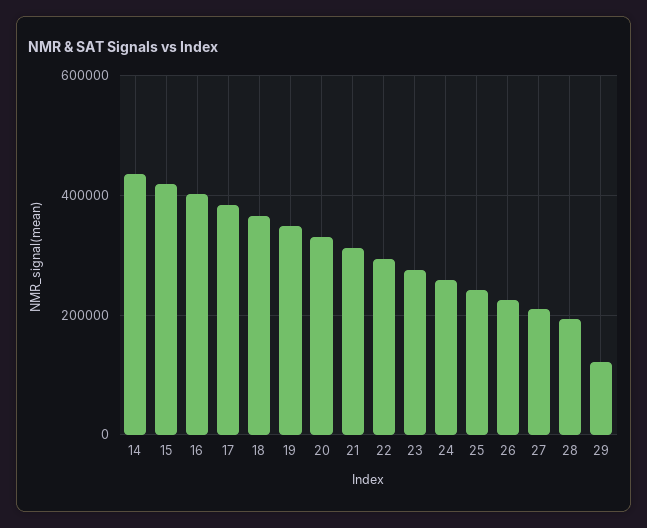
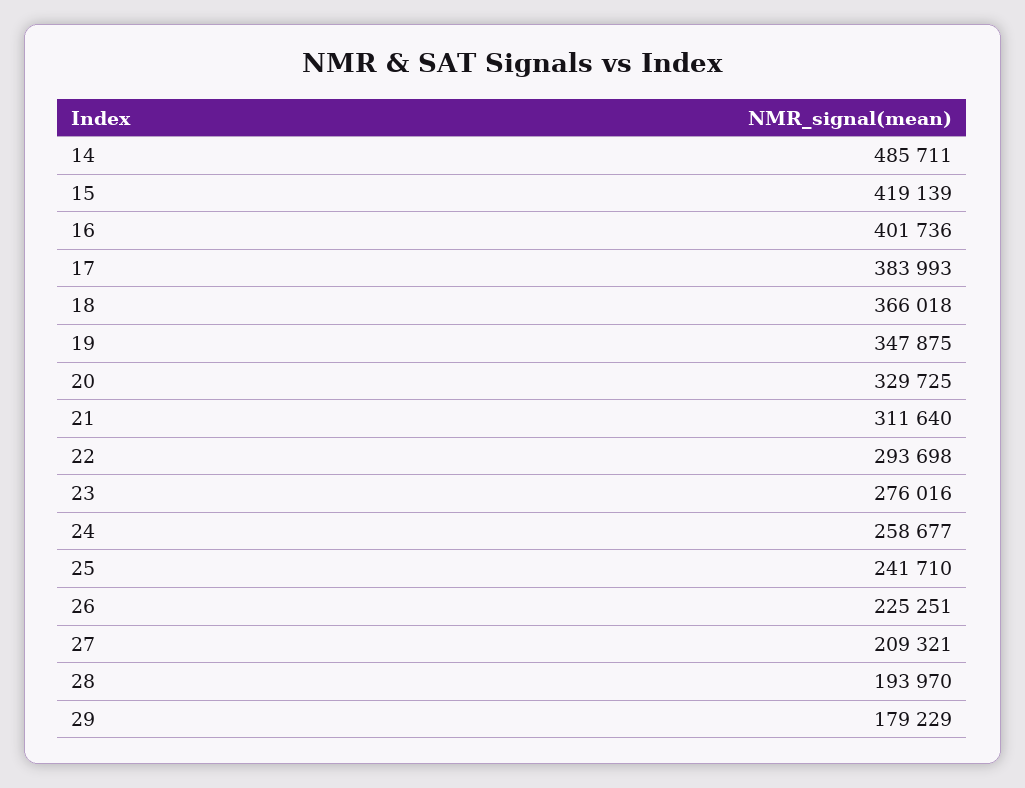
14: 440000 -> 485711
29: 120000 -> 179229

